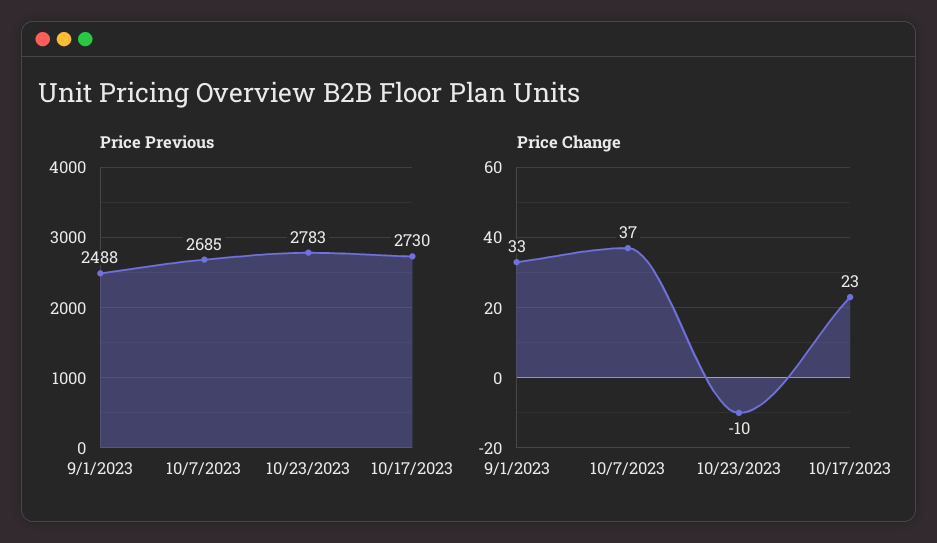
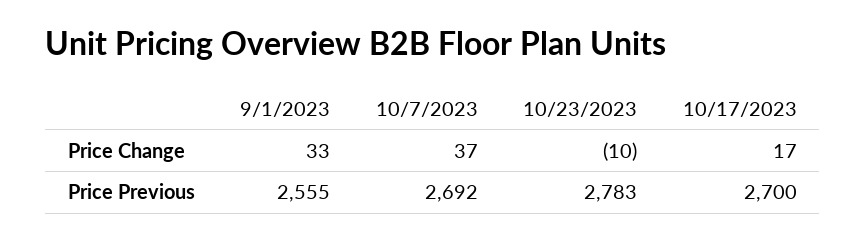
Price Previous, 9/1/2023: 2488 -> 2555
Price Previous, 10/7/2023: 2685 -> 2692
Price Previous, 10/17/2023: 2730 -> 2700
Price Change, 10/17/2023: 23 -> 17

